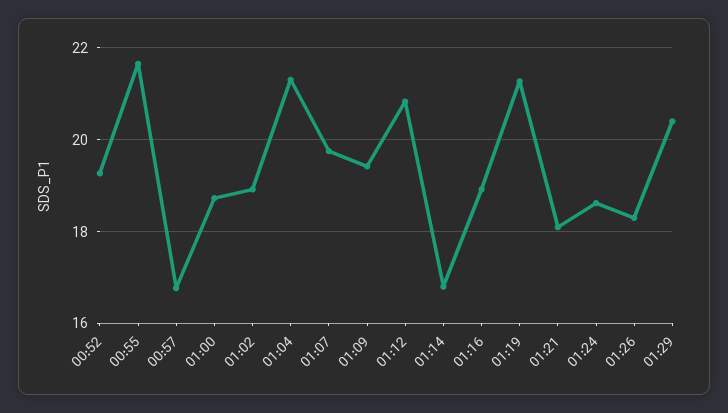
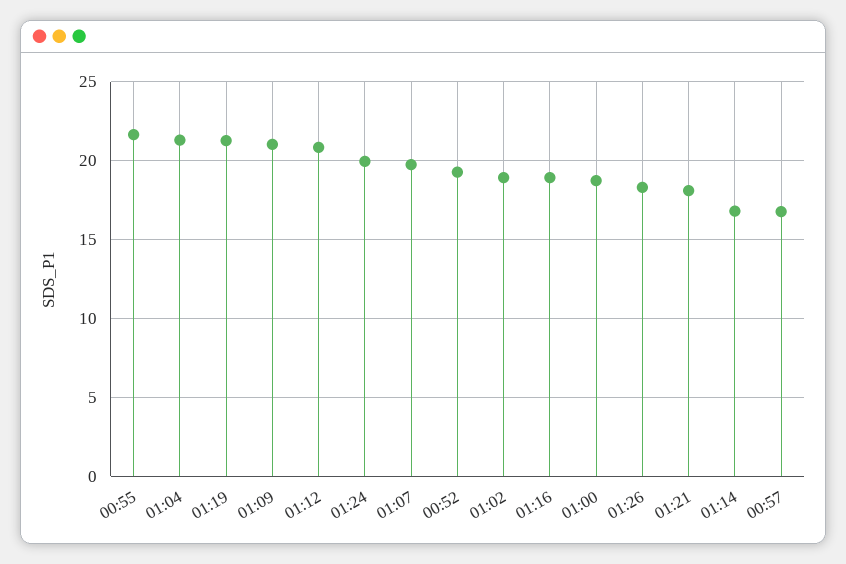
01:09: 19.4 -> 21
01:24: 18.6 -> 20
01:29: 20.4 -> none

